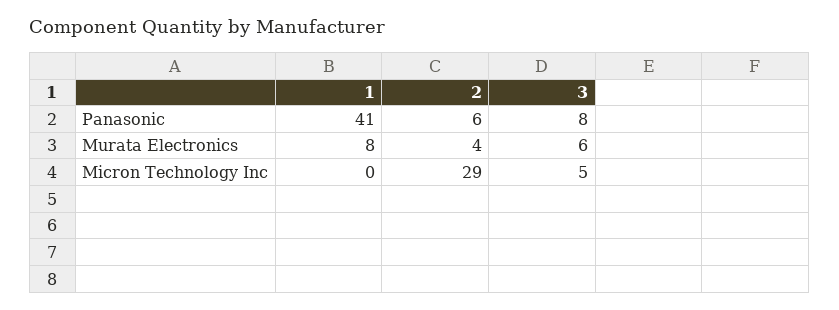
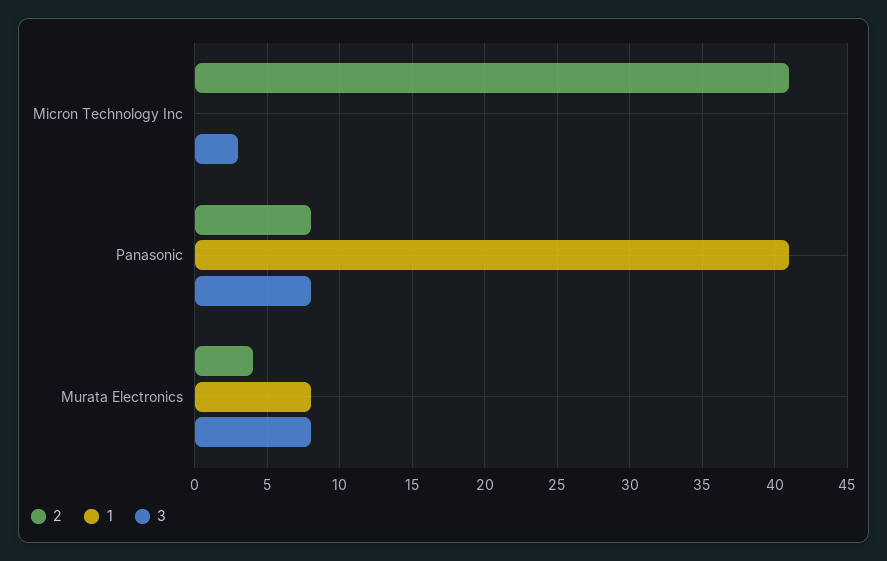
2, Panasonic: 6 -> 8
3, Murata Electronics: 6 -> 8
2, Micron Technology Inc: 29 -> 41
3, Micron Technology Inc: 5 -> 3

